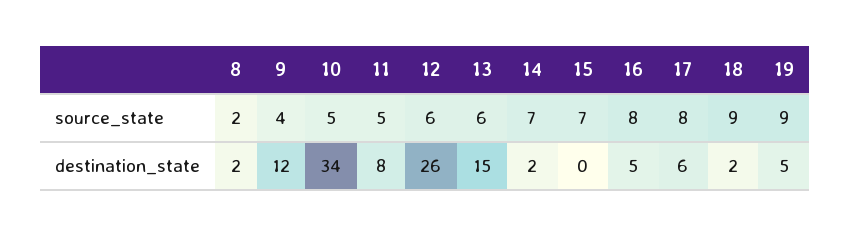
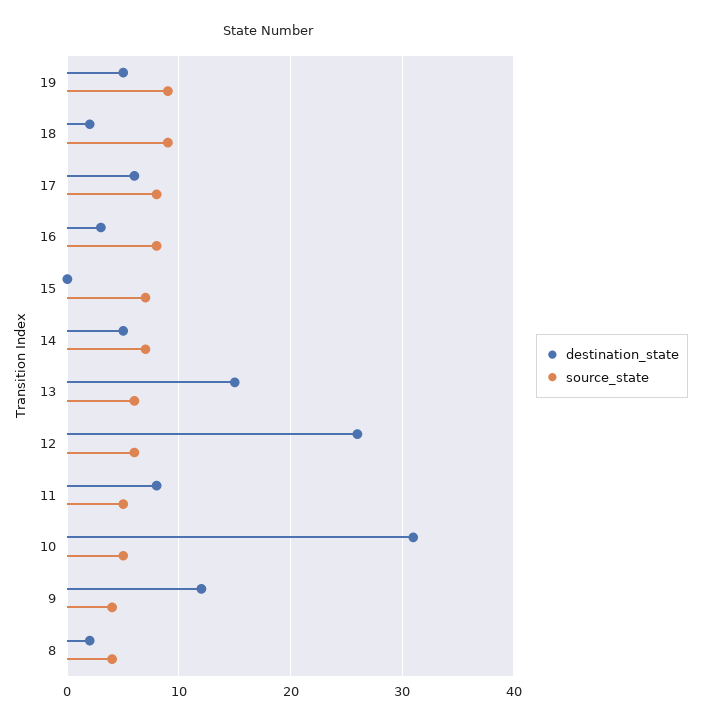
source_state, 8: 2 -> 4
destination_state, 10: 34 -> 31
destination_state, 14: 2 -> 5
destination_state, 16: 5 -> 3

